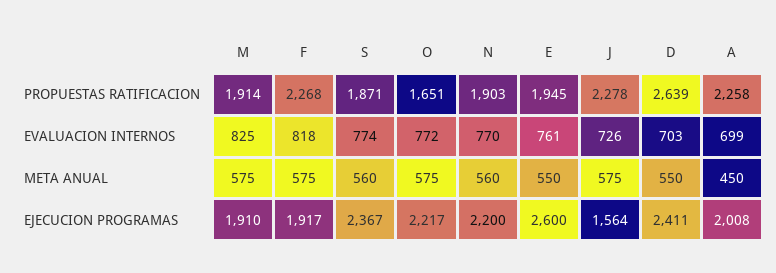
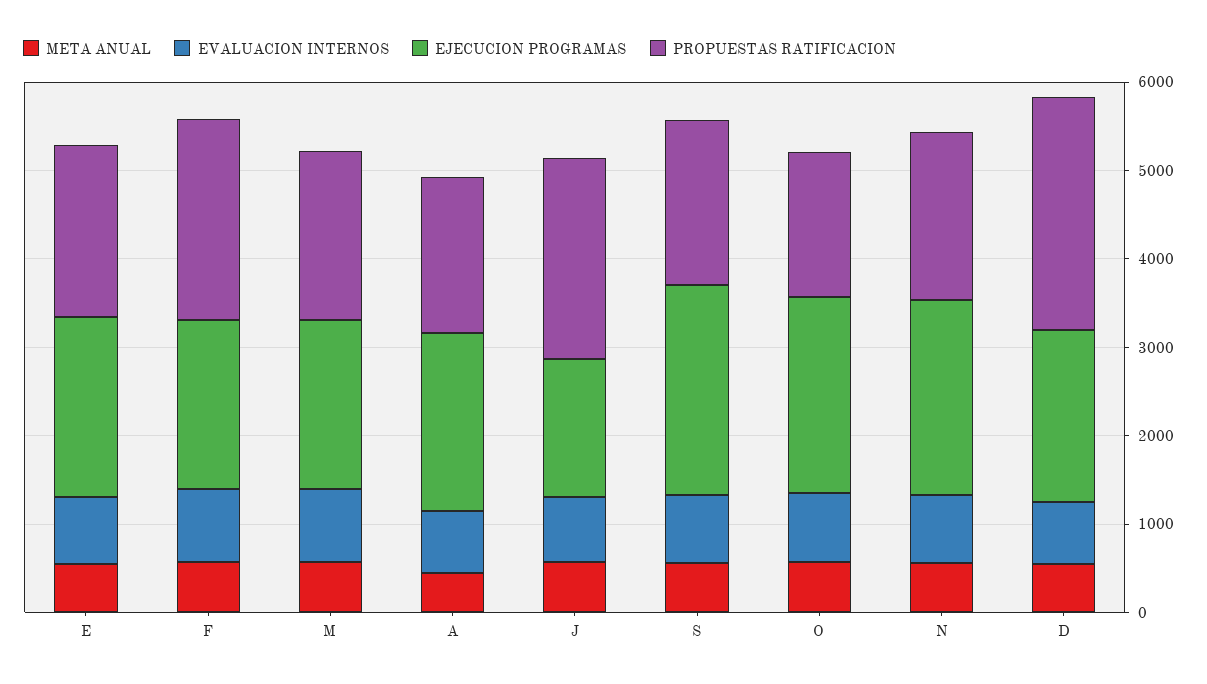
PROPUESTAS RATIFICACION, A: 2258 -> 1800
EJECUCION PROGRAMAS, E: 2600 -> 2000
EJECUCION PROGRAMAS, D: 2411 -> 2000

